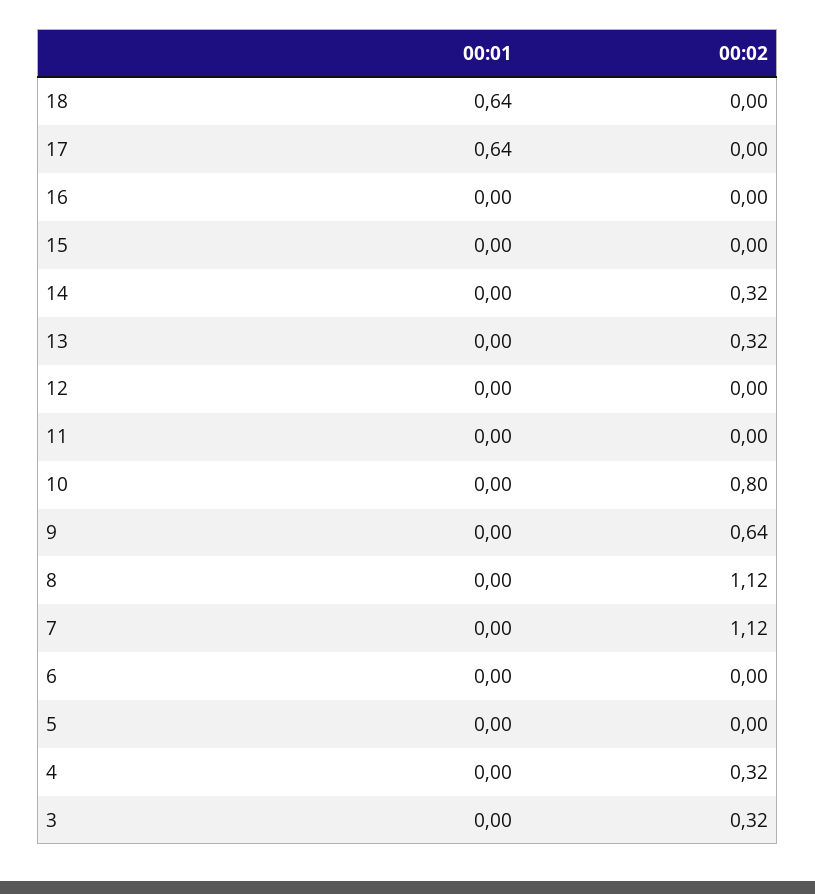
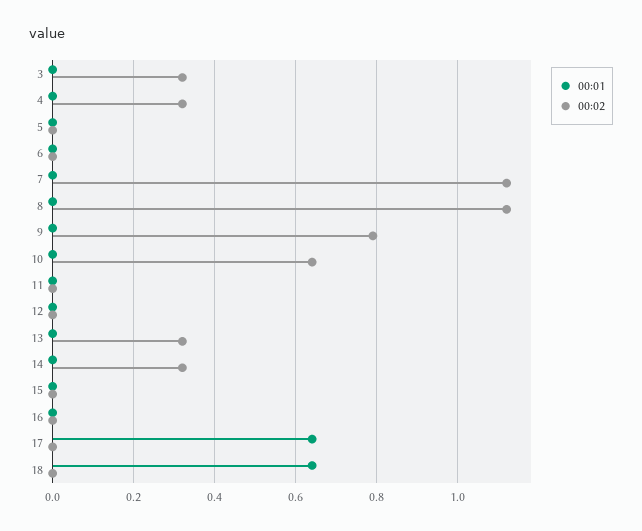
00:02, 10: 0.8 -> 0.65
00:02, 9: 0.64 -> 0.8

